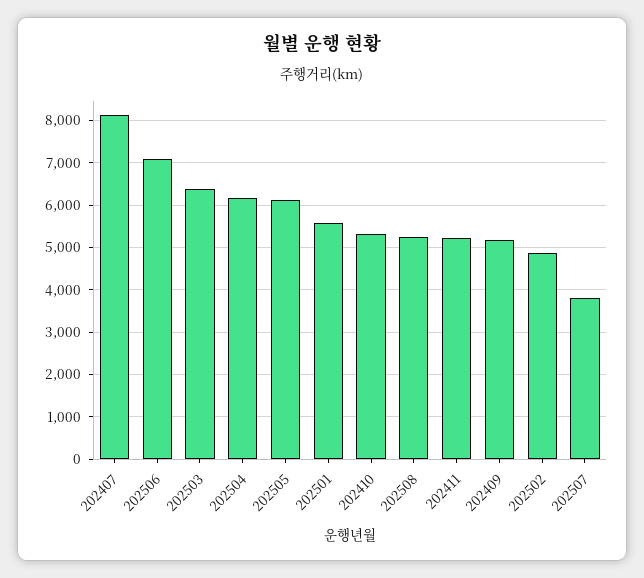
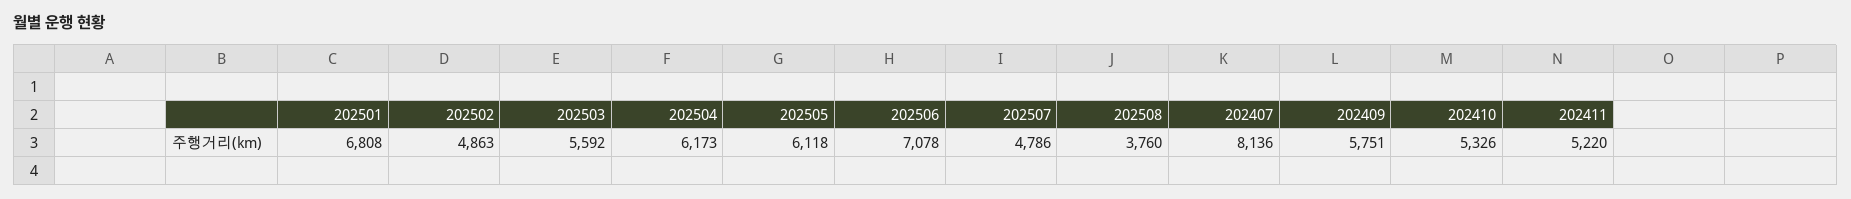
202503: 6400 -> 5592
202501: 5600 -> 6808
202508: 5200 -> 3760
202409: 5200 -> 5751
202507: 3800 -> 4786

